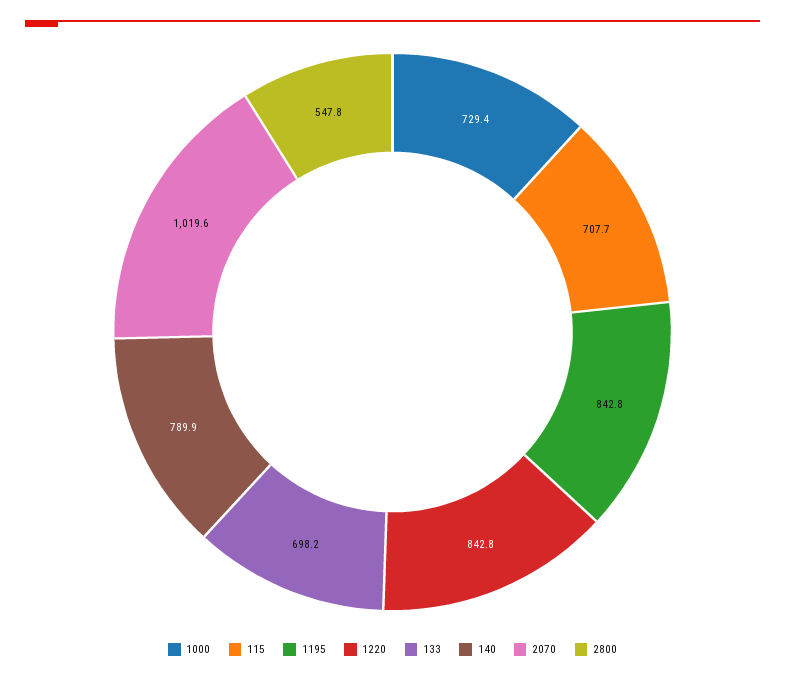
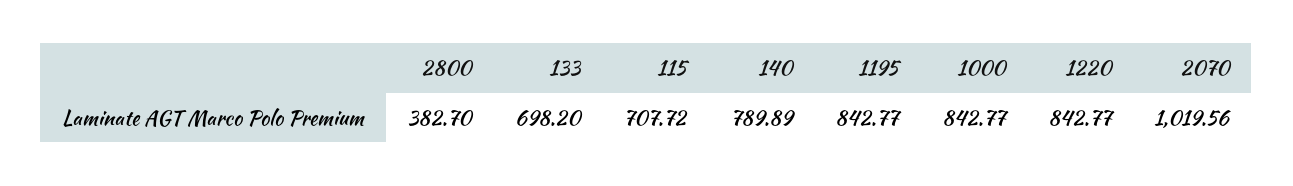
1000: 729.4 -> 842.77
2800: 547.8 -> 382.7

